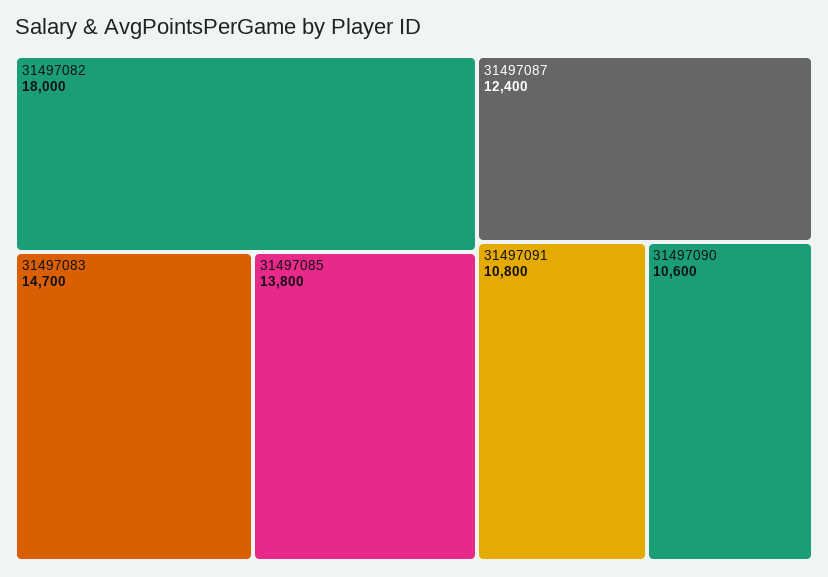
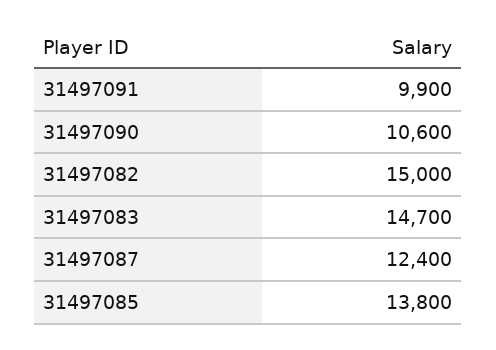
31497082: 18000 -> 15000
31497091: 10800 -> 9900

